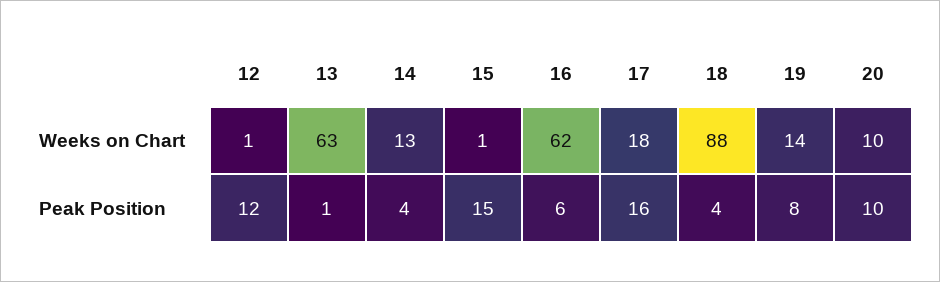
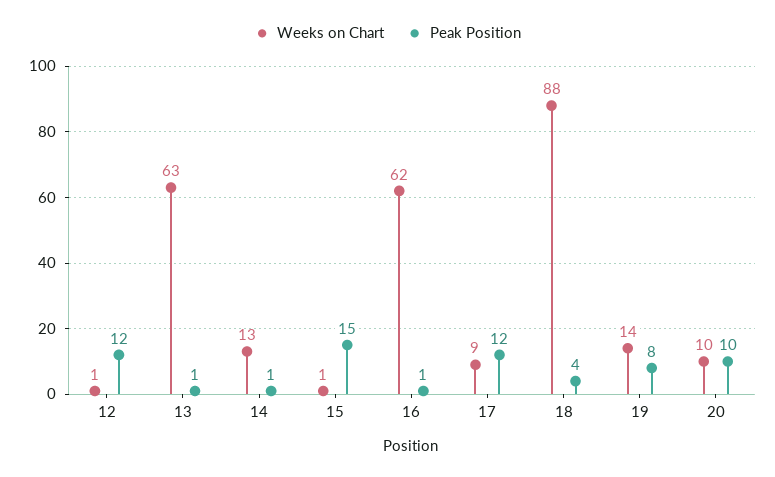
Weeks on Chart, 17: 18 -> 9
Peak Position, 14: 4 -> 1
Peak Position, 16: 6 -> 1
Peak Position, 17: 16 -> 12

